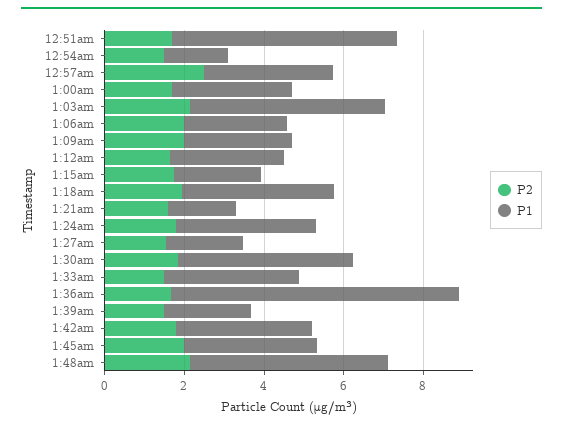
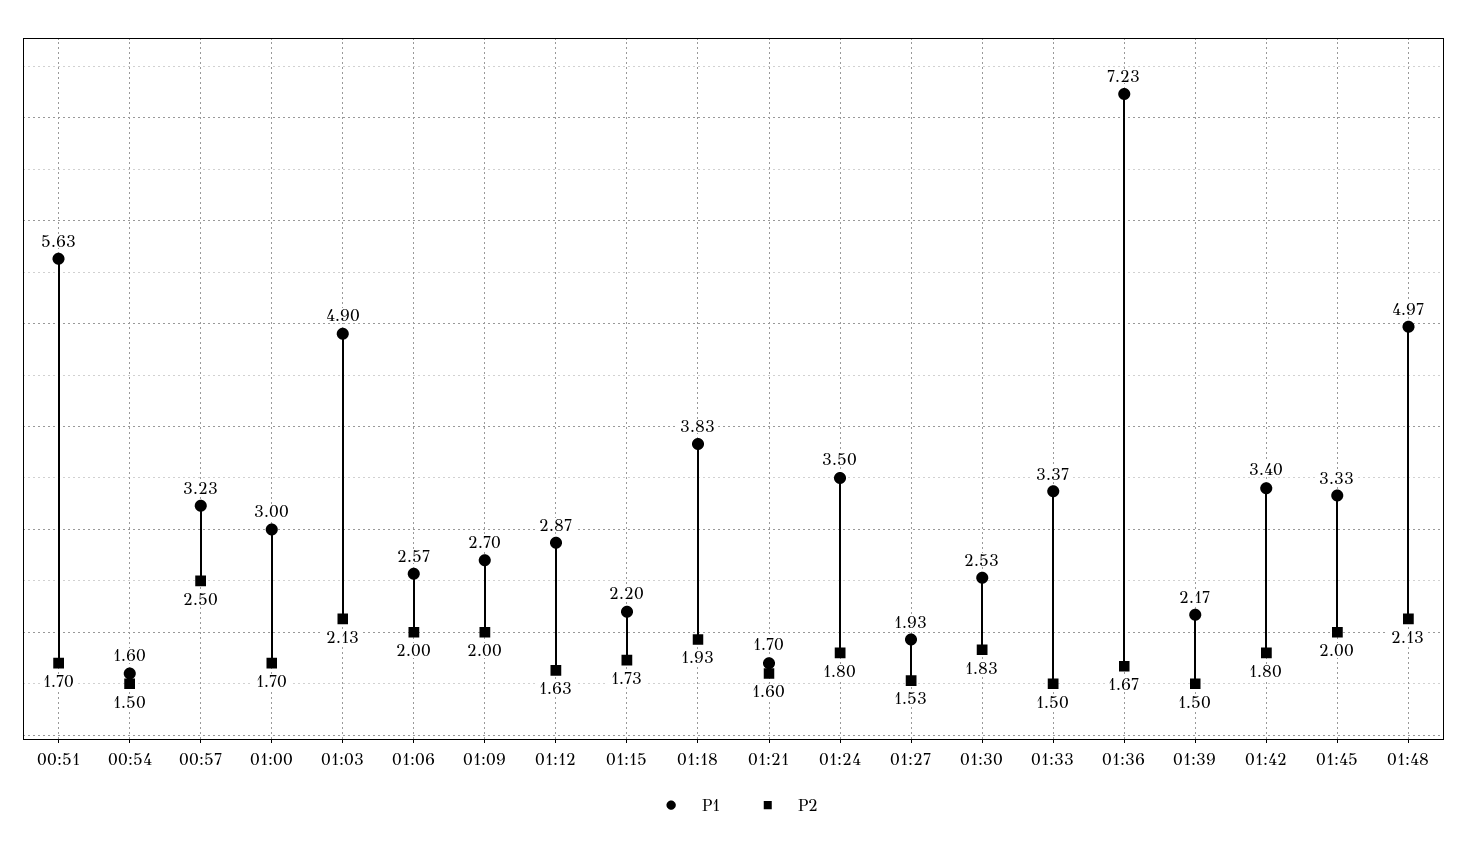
P1, 1:30am: 4.5 -> 2.53

